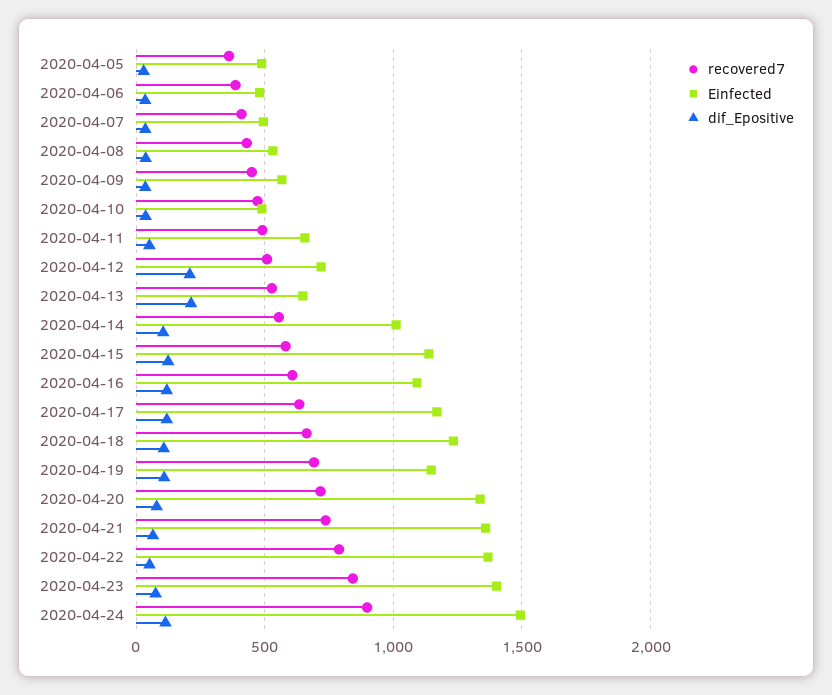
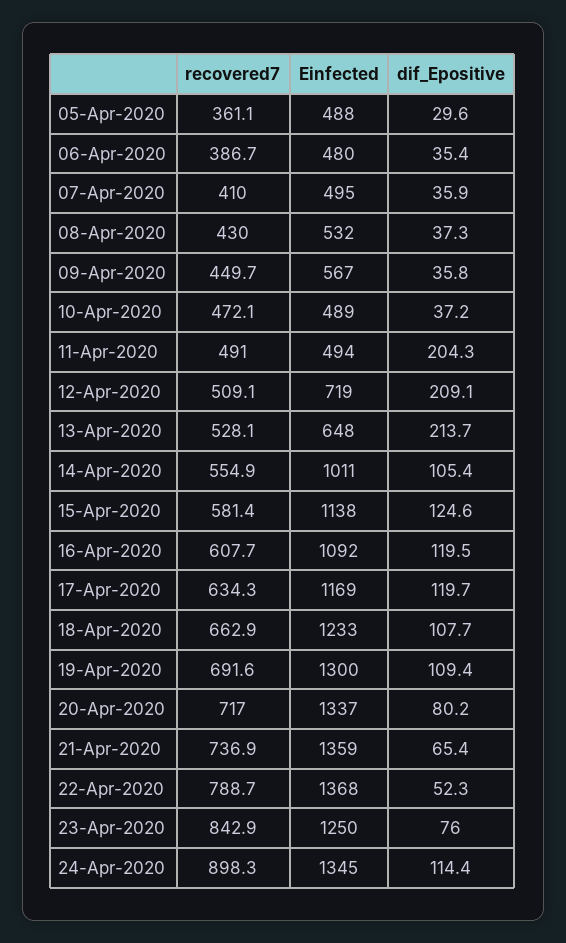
Einfected, 2020-04-11: 650 -> 494
dif_Epositive, 2020-04-11: 50 -> 204.3
Einfected, 2020-04-19: 1150 -> 1300
Einfected, 2020-04-23: 1400 -> 1250
Einfected, 2020-04-24: 1500 -> 1345

